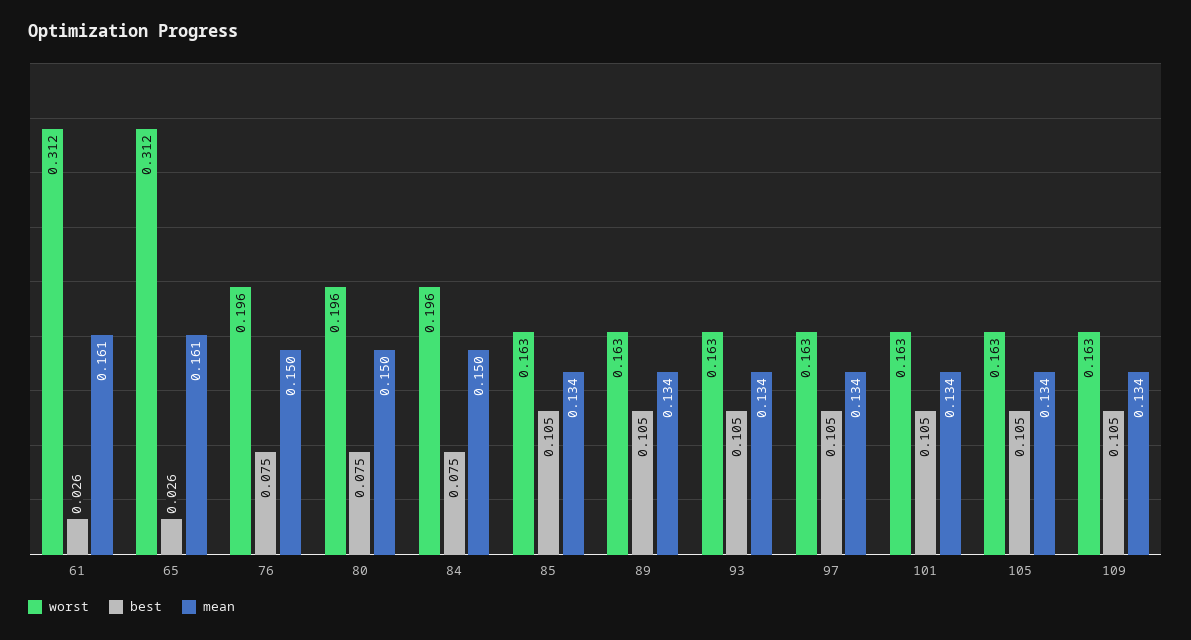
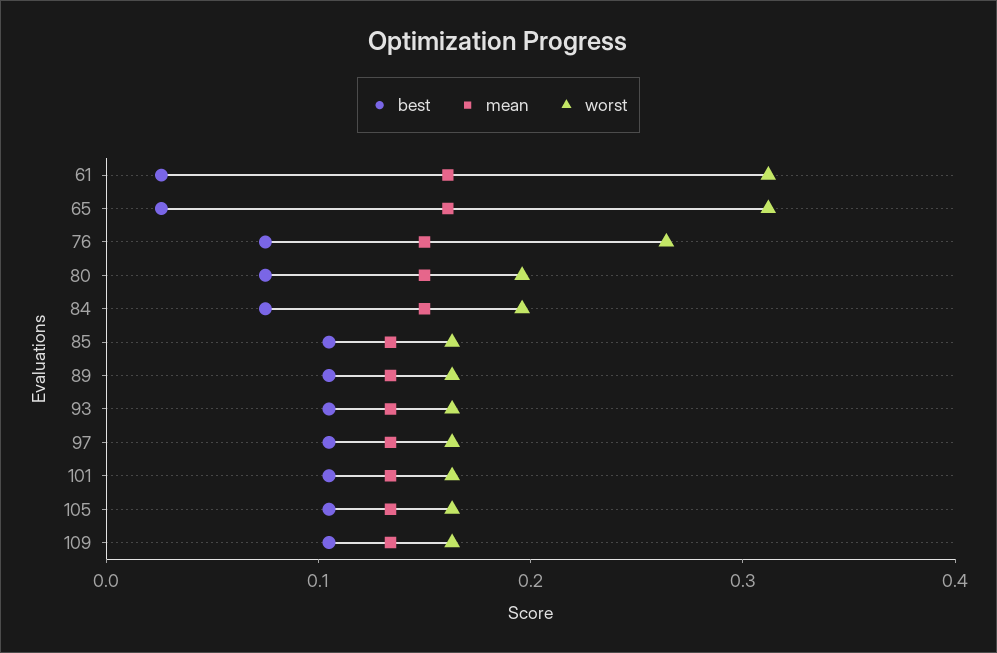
worst, 76: 0.196 -> 0.26

